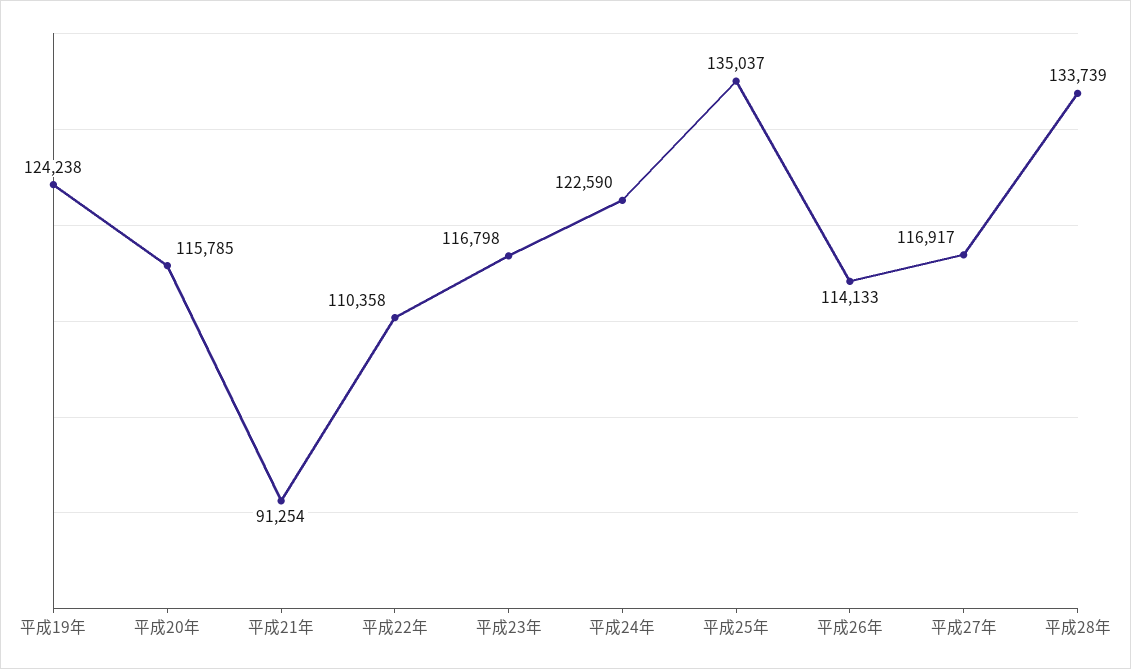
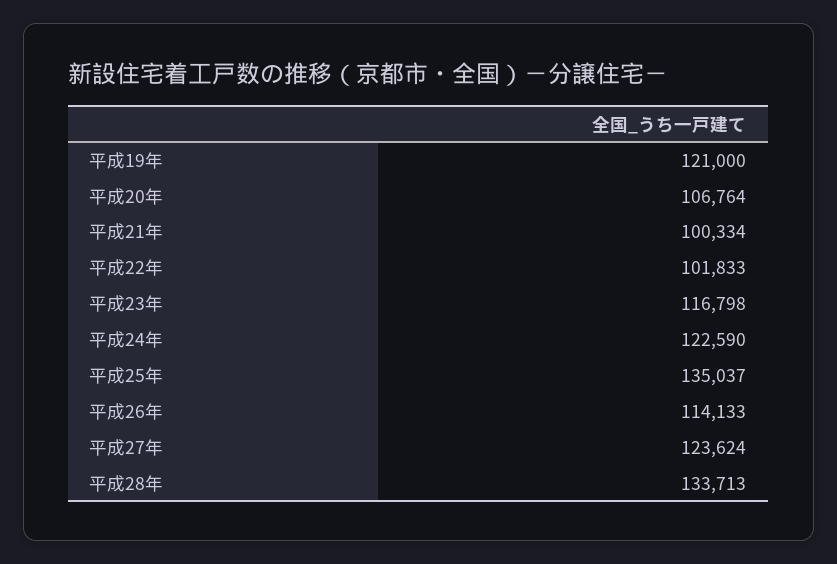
平成19年: 124238 -> 121000
平成20年: 115785 -> 106764
平成21年: 91254 -> 100334
平成22年: 110358 -> 101833
平成27年: 116917 -> 123624
平成28年: 133739 -> 133713

